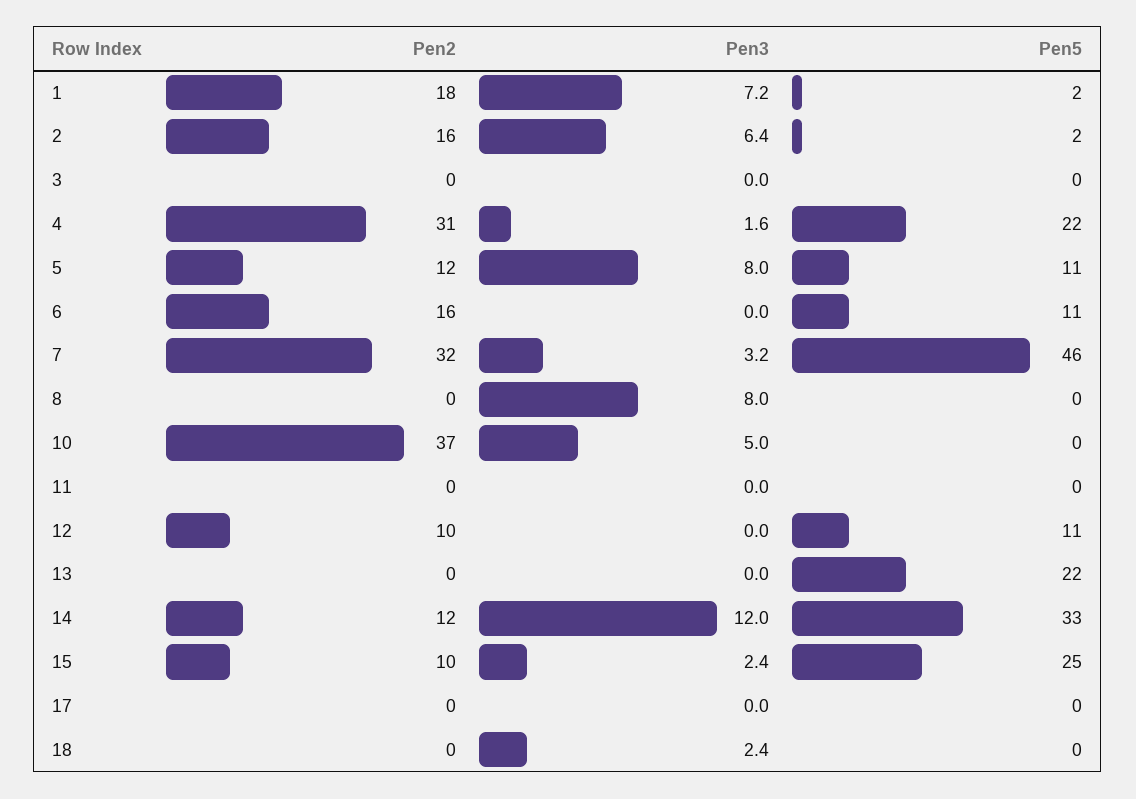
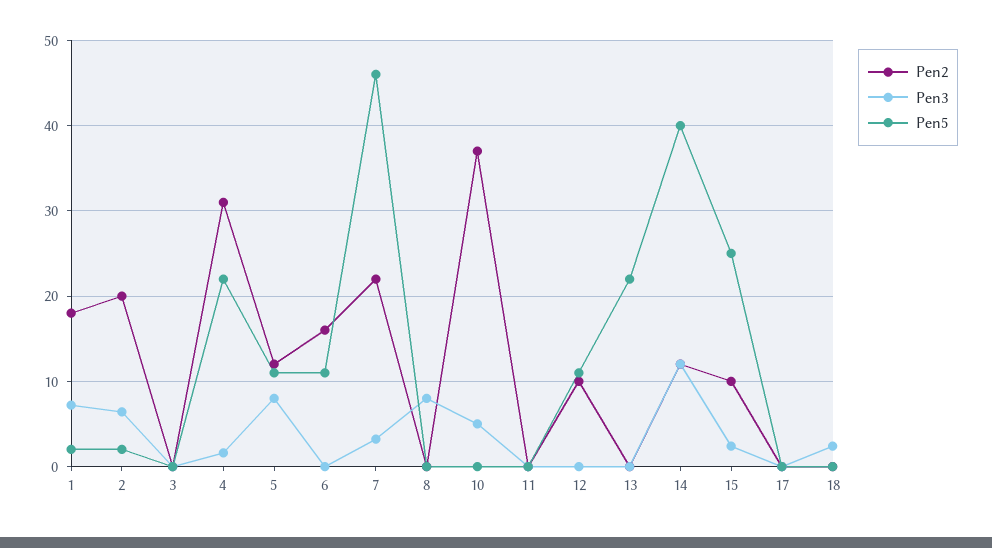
Pen2, 2: 16 -> 20
Pen2, 7: 32 -> 22
Pen5, 14: 33 -> 40

